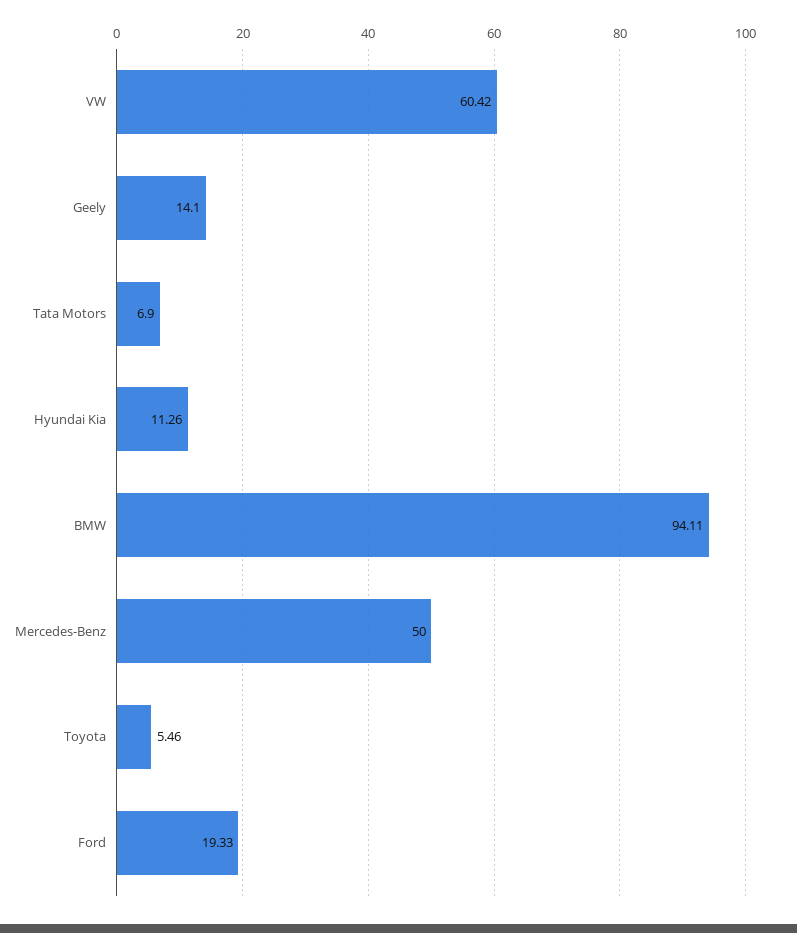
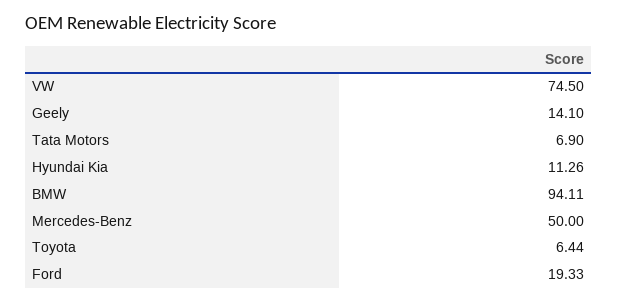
VW: 60.42 -> 74.5
Toyota: 5.46 -> 6.44

